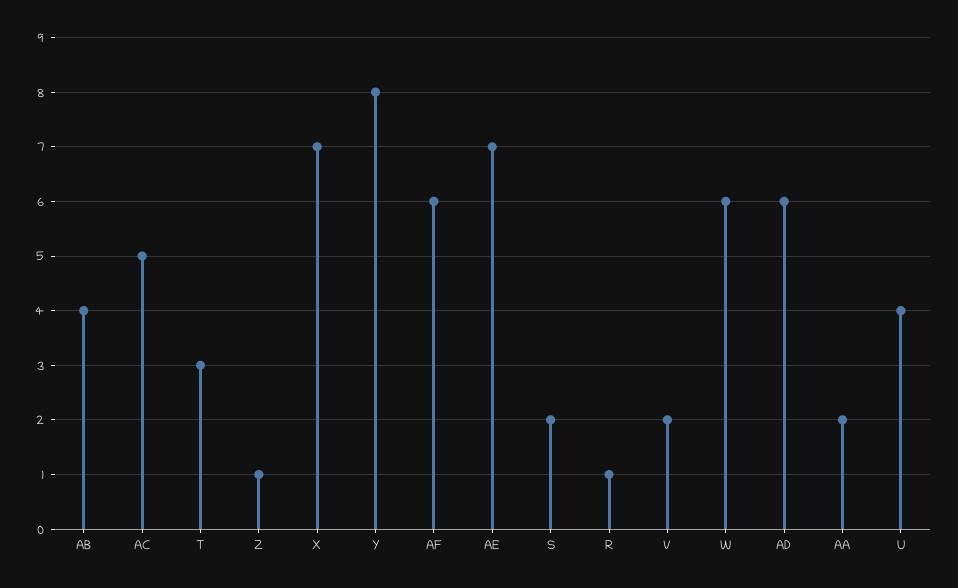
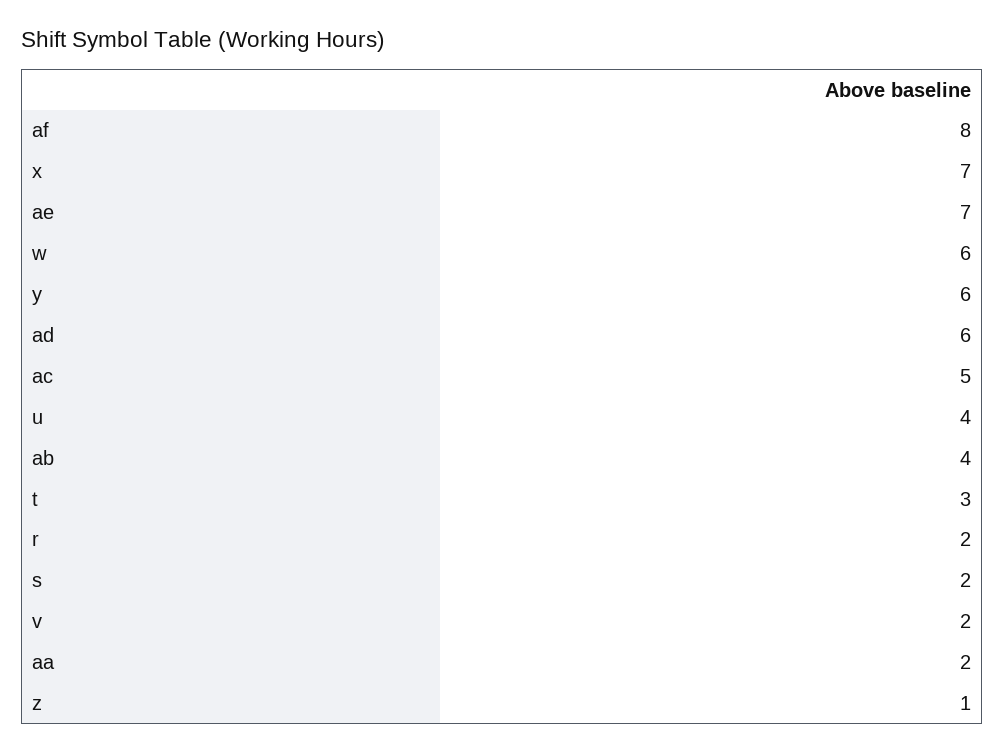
Y: 8 -> 6
AF: 6 -> 8
R: 1 -> 2

